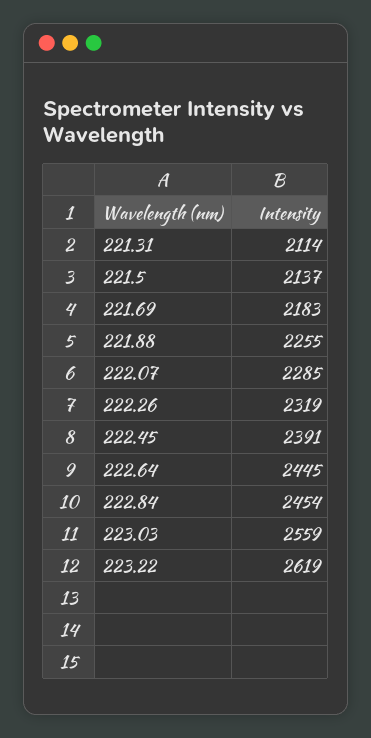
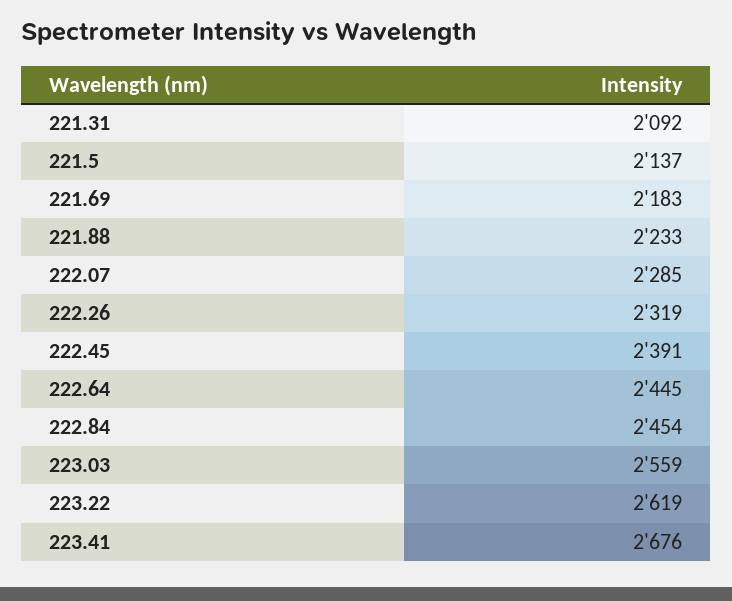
221.31: 2114 -> 2092
221.88: 2255 -> 2233
223.41: none -> 2676

